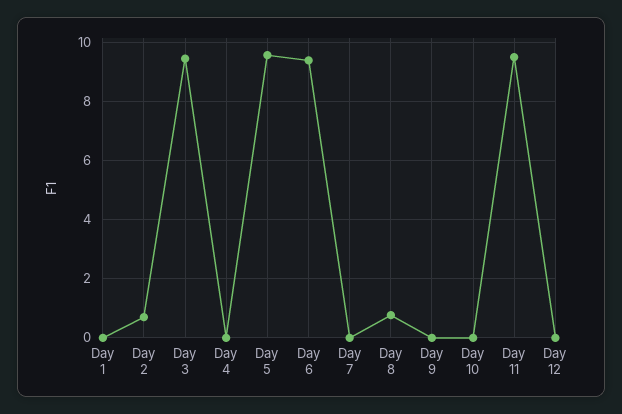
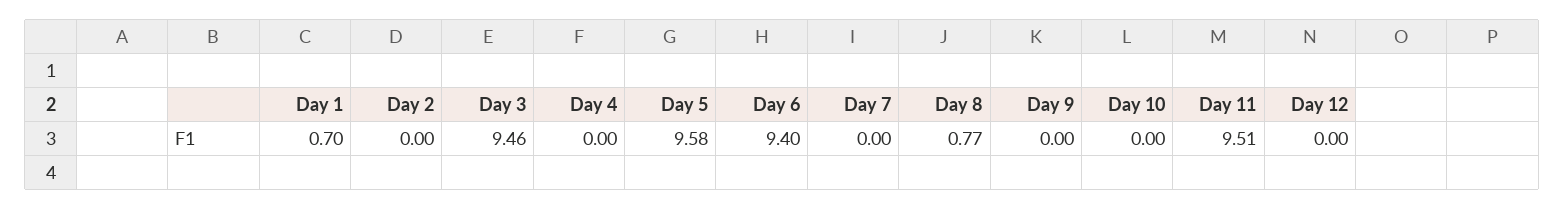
Day 1: 0 -> 0.7
Day 2: 0.75 -> 0

